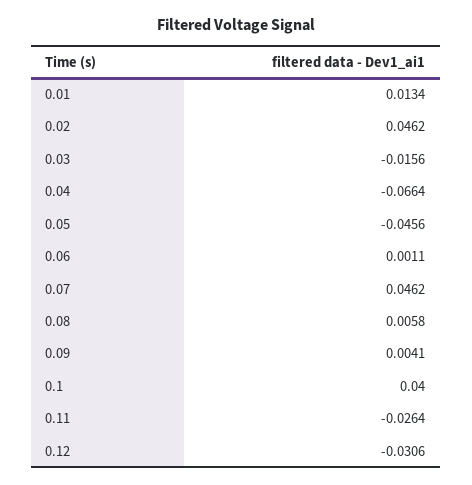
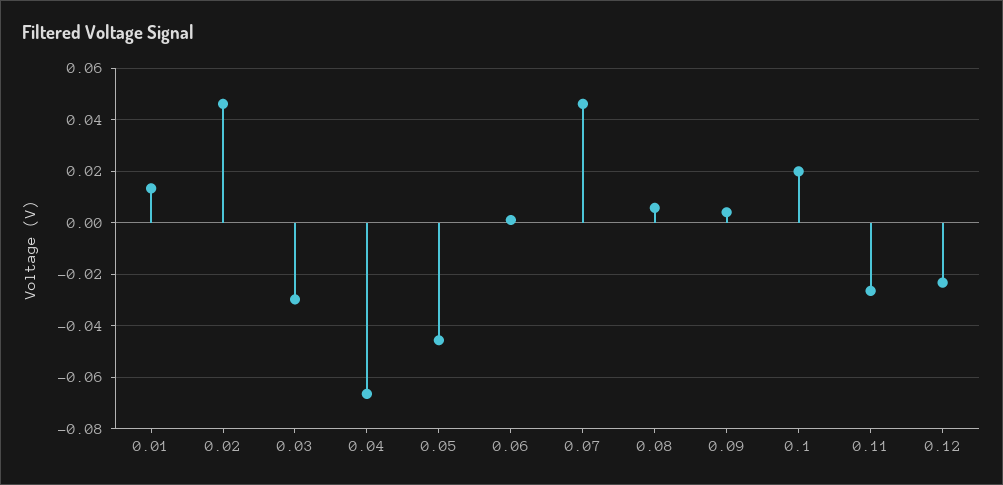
0.03: -0.0156 -> -0.03
0.1: 0.04 -> 0.02
0.12: -0.0306 -> -0.0225

